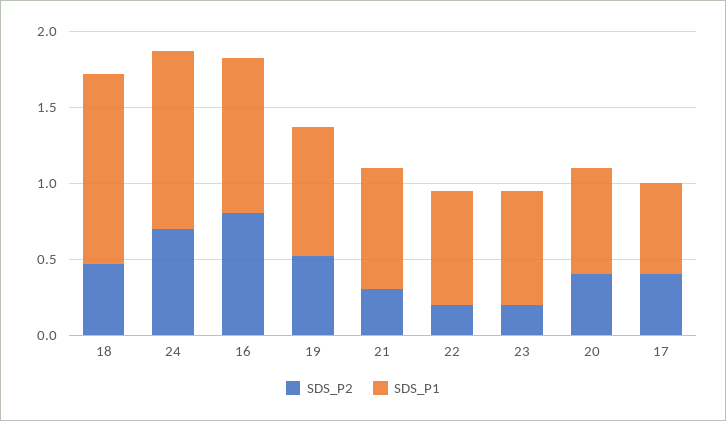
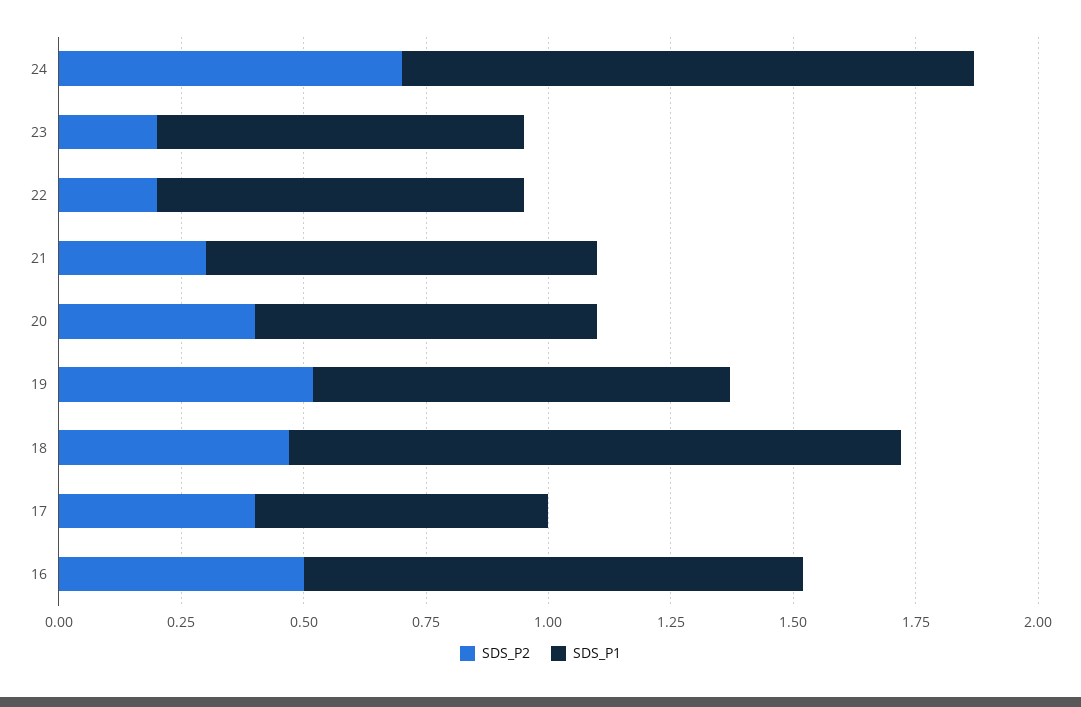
SDS_P2, 16: 0.8 -> 0.5

